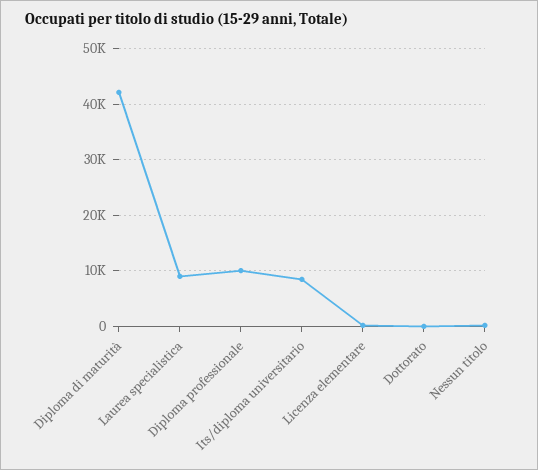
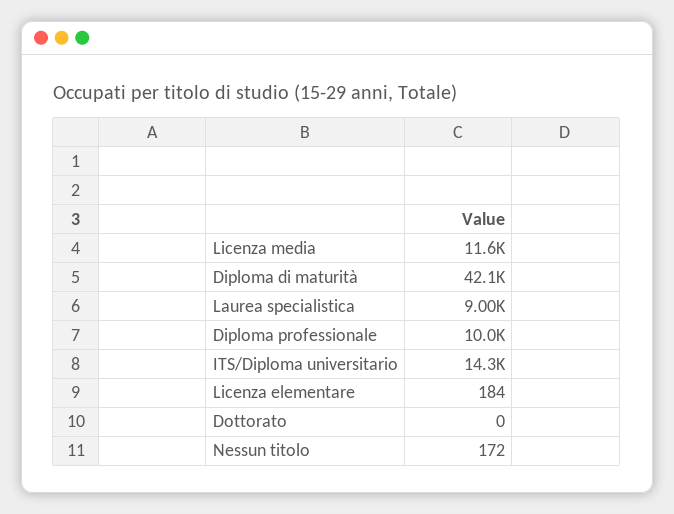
Its/diploma universitario: 8000 -> 14300
Licenza media: none -> 11600

